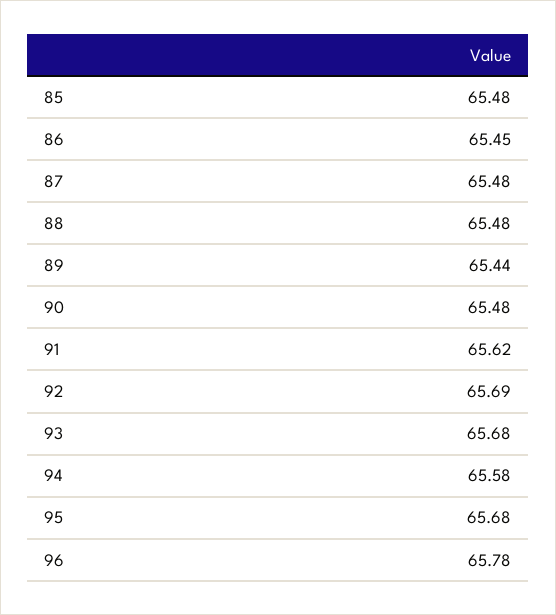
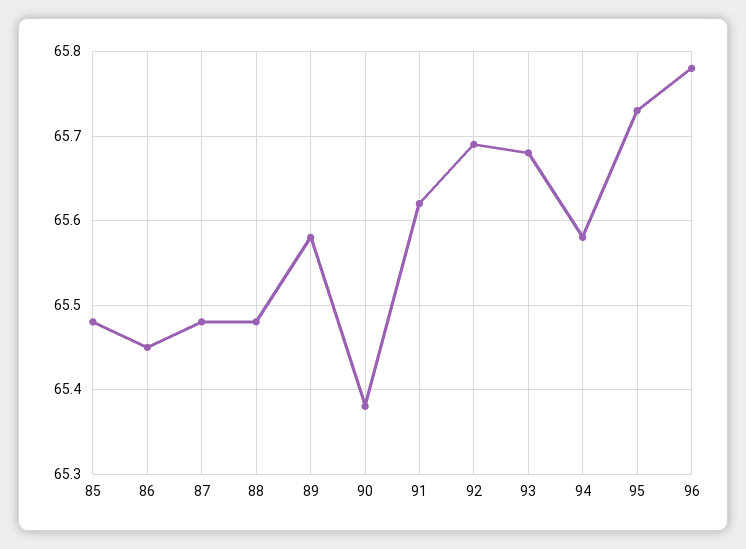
89: 65.44 -> 65.58
90: 65.48 -> 65.38
95: 65.68 -> 65.73

